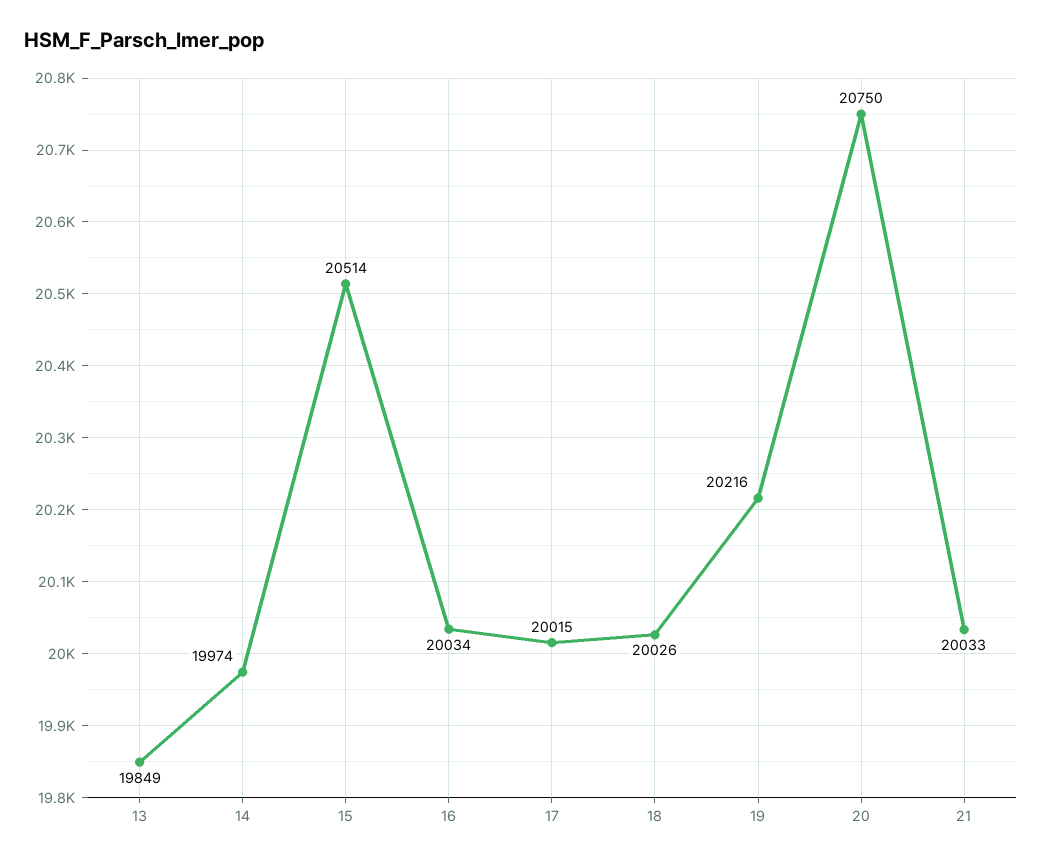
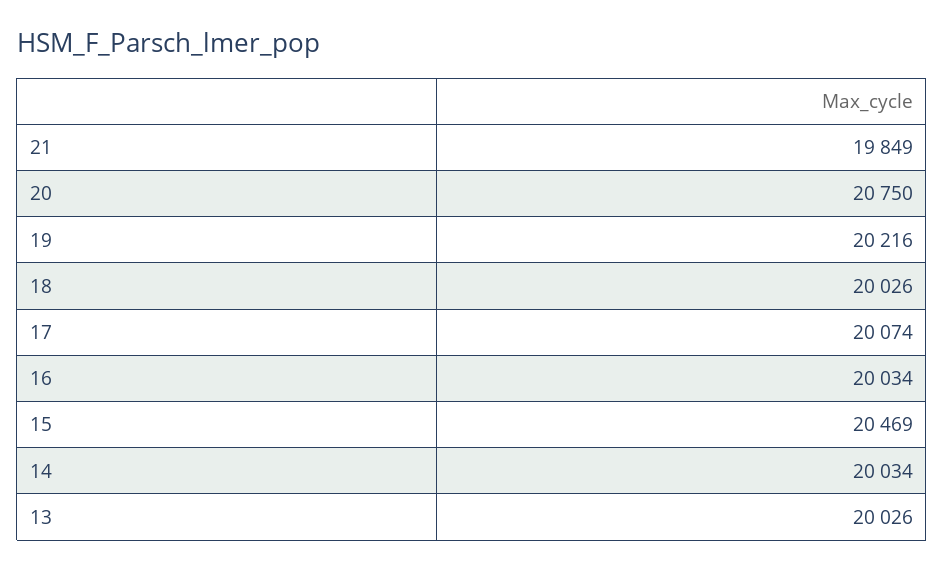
13: 19849 -> 20026
14: 19974 -> 20034
15: 20514 -> 20469
17: 20015 -> 20074
21: 20033 -> 19849

